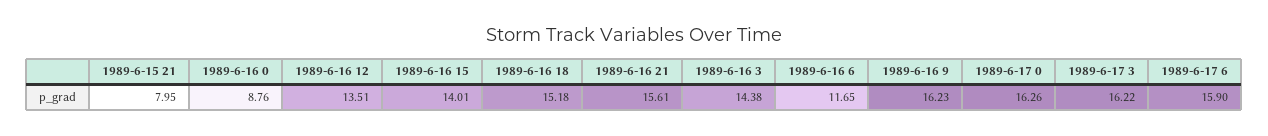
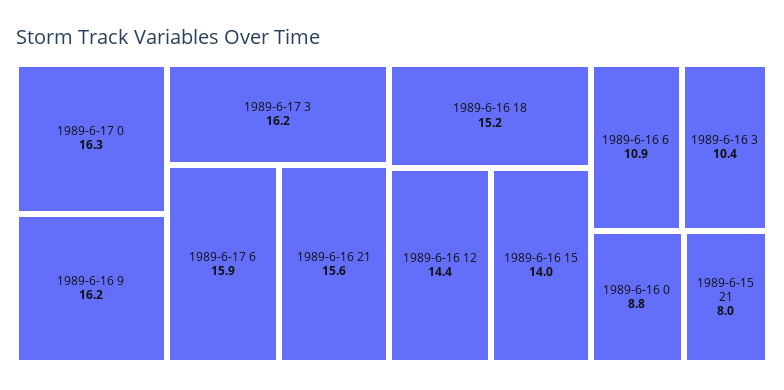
1989-6-16 12: 13.51 -> 14.4
1989-6-16 3: 14.38 -> 10.4
1989-6-16 6: 11.65 -> 10.9

